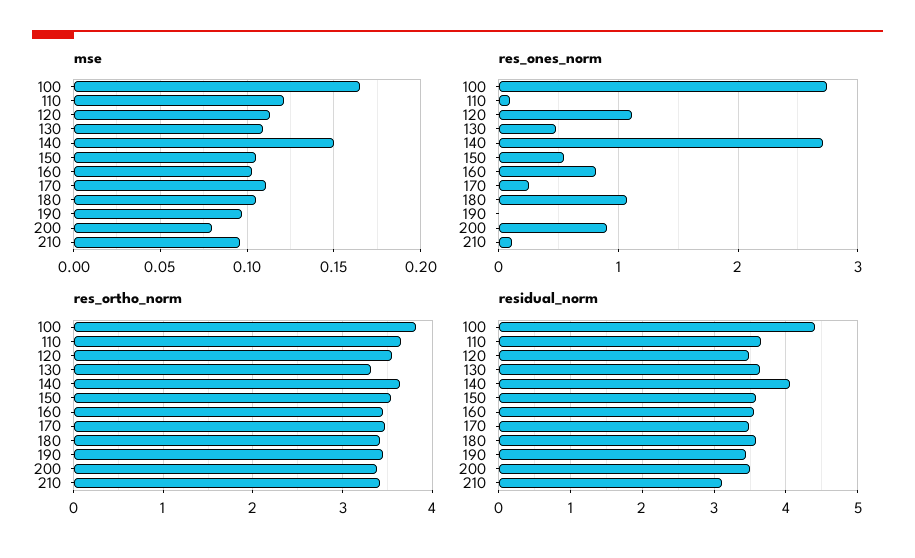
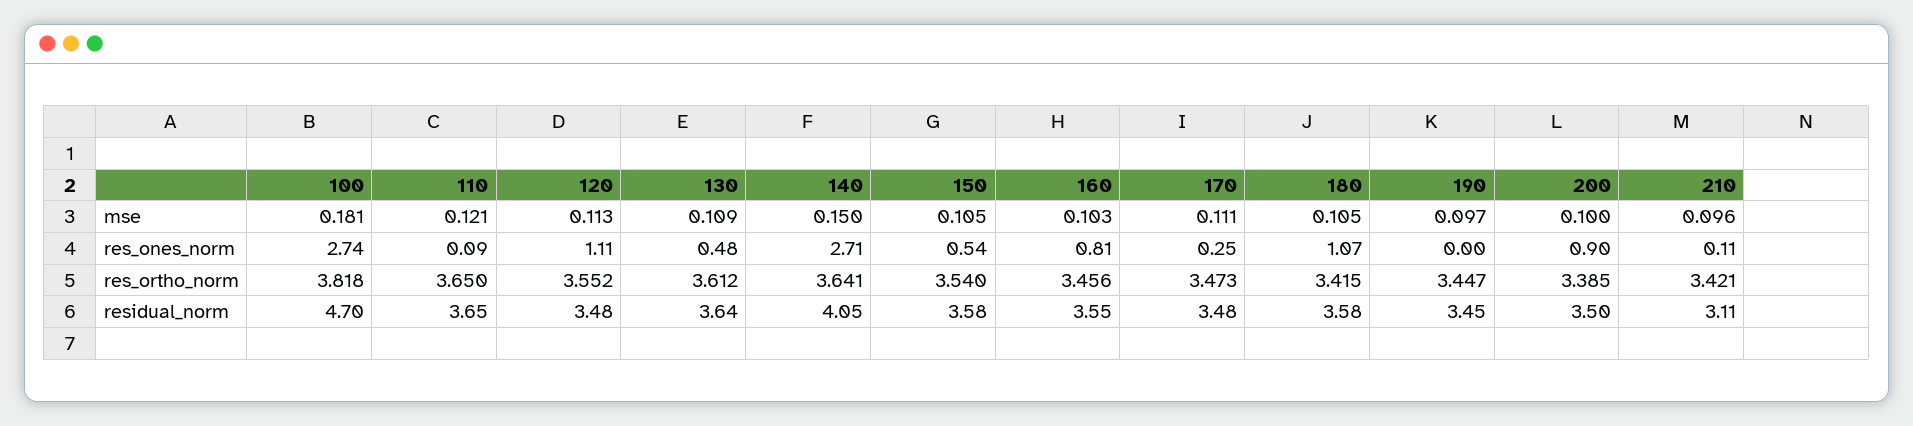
mse, 100: 0.165 -> 0.181
mse, 200: 0.08 -> 0.1
res_ortho_norm, 130: 3.3 -> 3.612
residual_norm, 100: 4.4 -> 4.7

